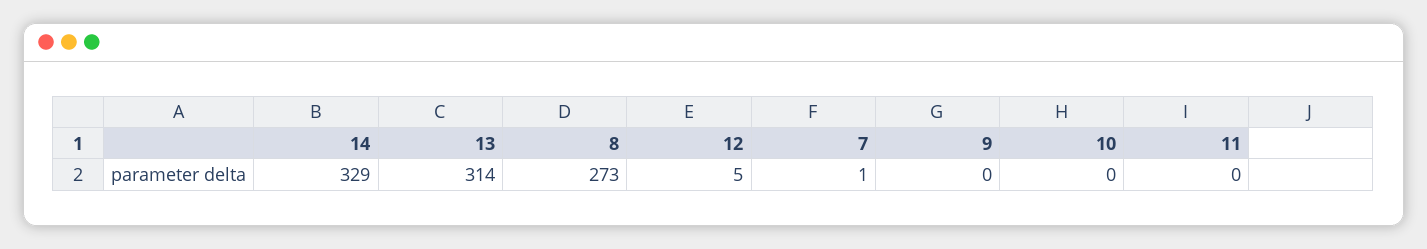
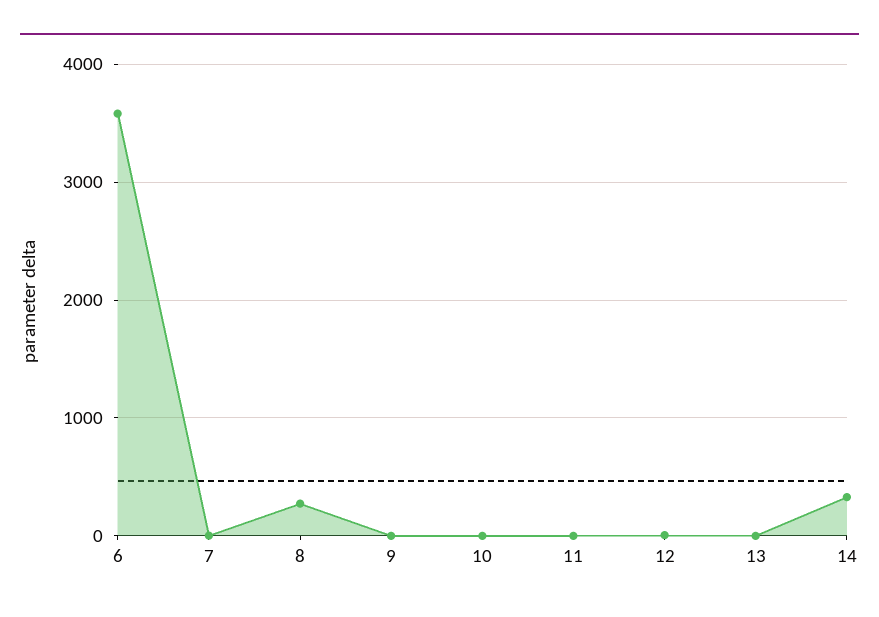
13: 314 -> 0
6: none -> 3600

